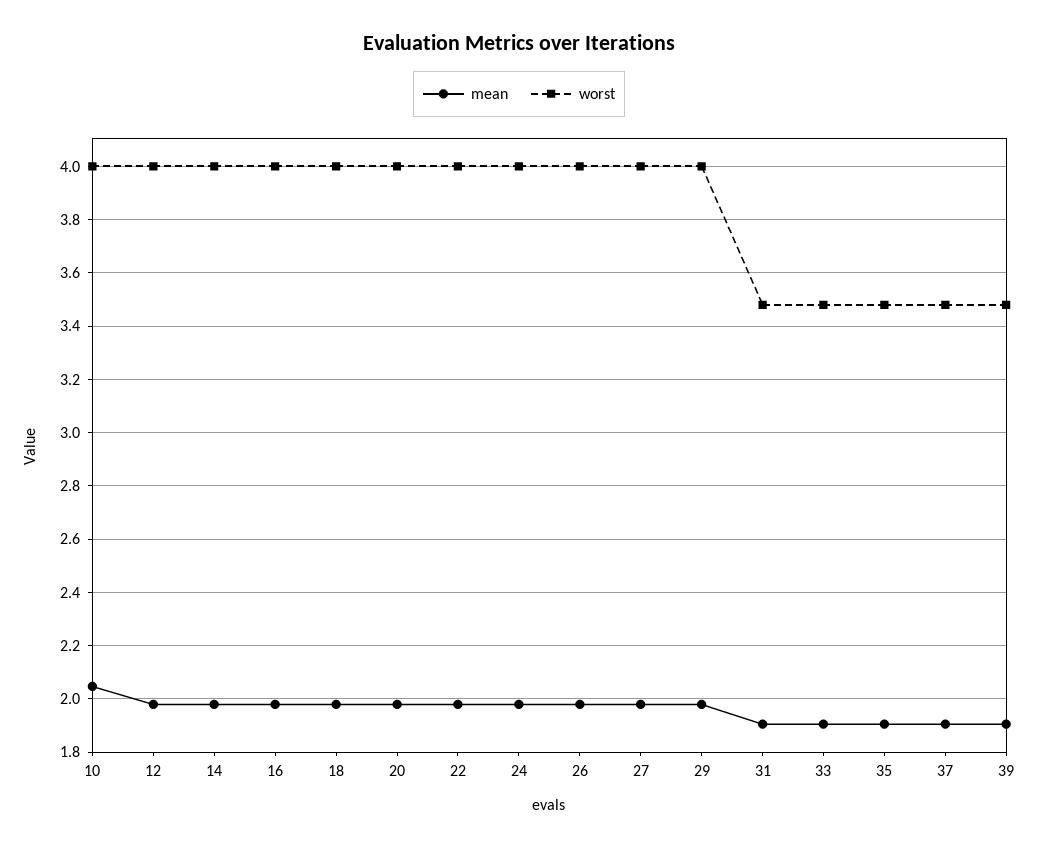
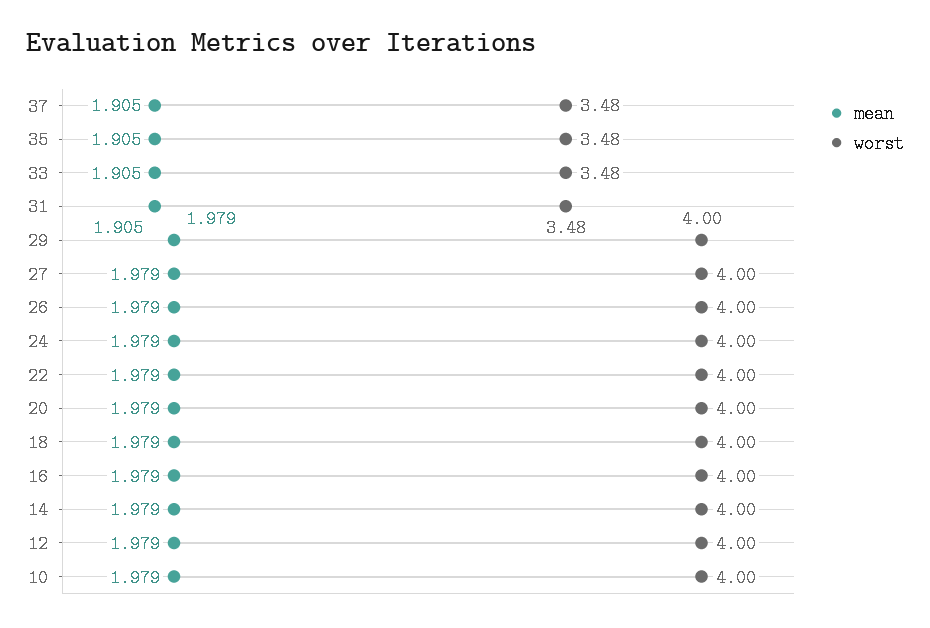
mean, 10: 2.05 -> 1.979
mean, 39: 1.9 -> none
worst, 39: 3.475 -> none

